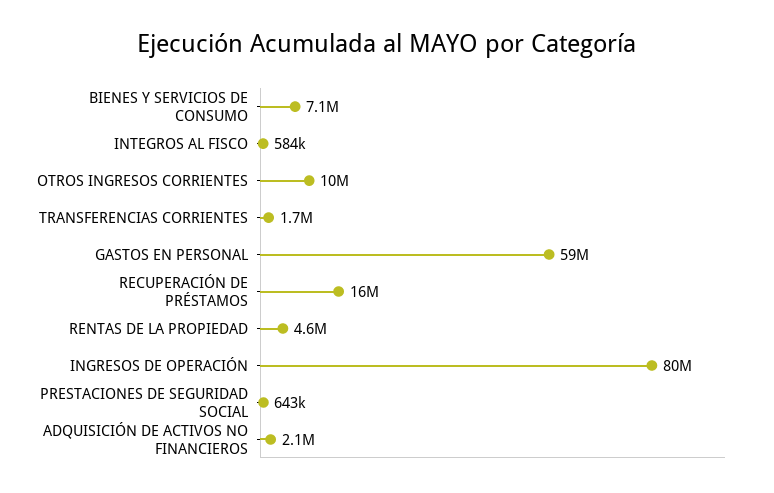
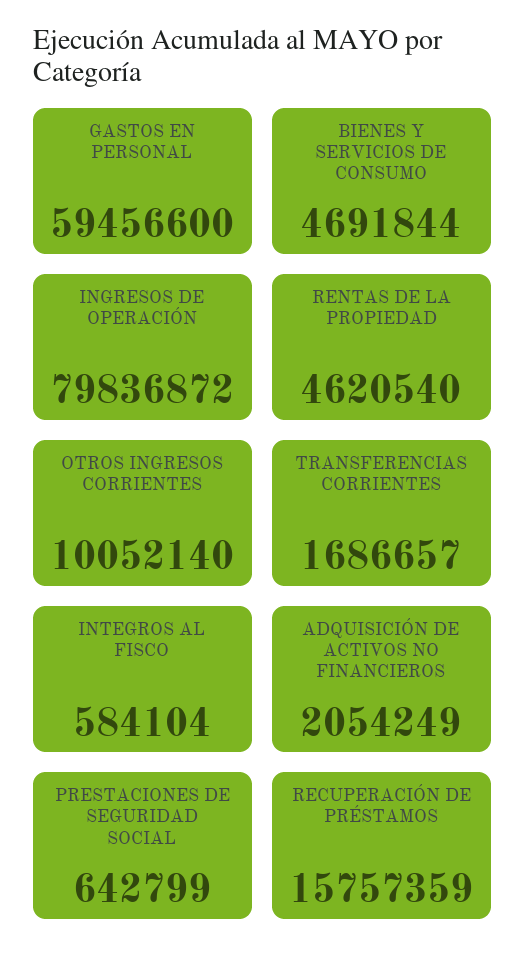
BIENES Y SERVICIOS DE CONSUMO: 7100000 -> 4691844

